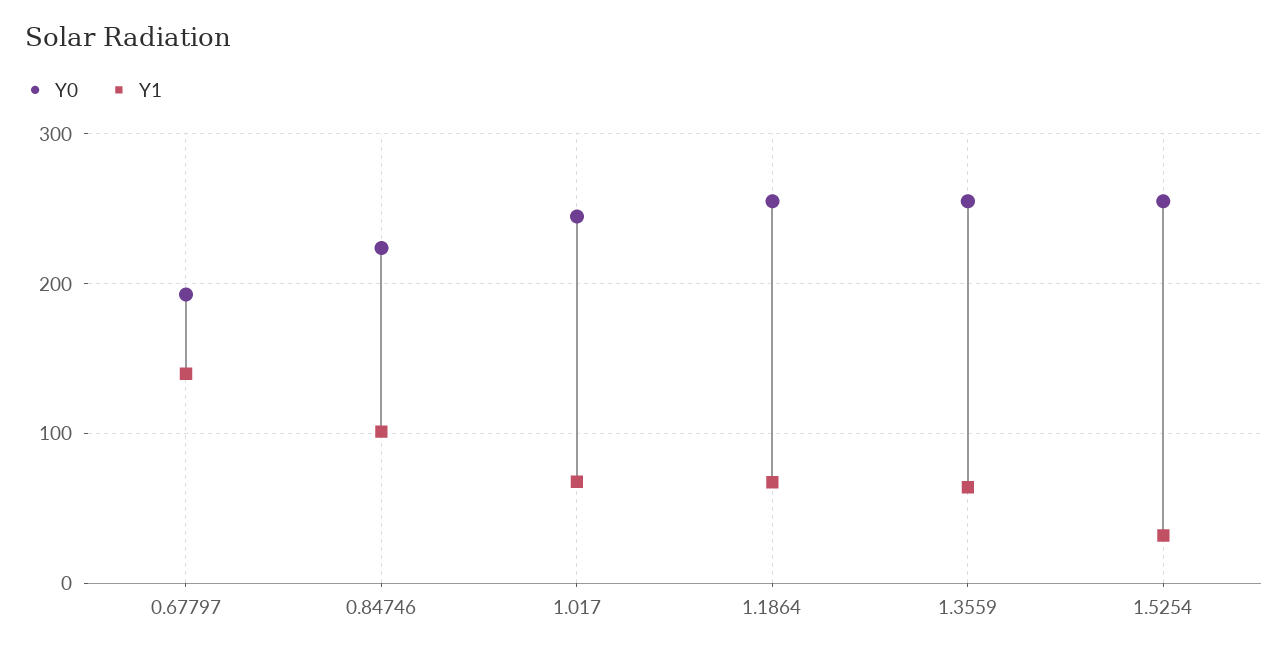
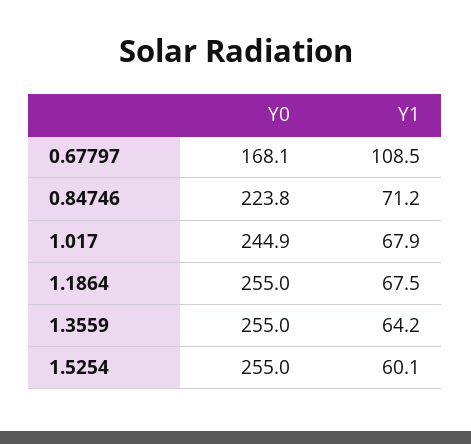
Y0, 0.67797: 190 -> 168.1
Y1, 0.67797: 140 -> 108.5
Y1, 0.84746: 100 -> 71.2
Y1, 1.5254: 30 -> 60.1

